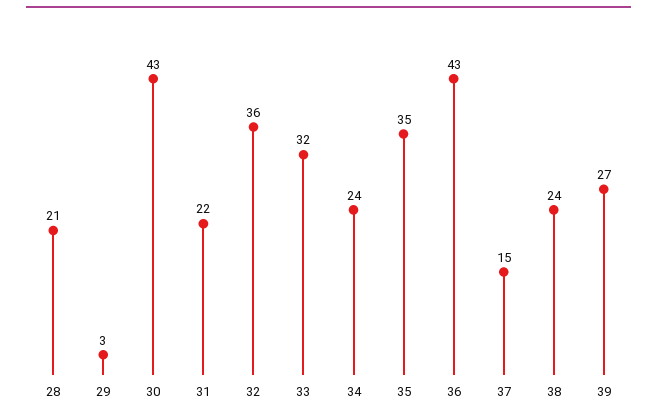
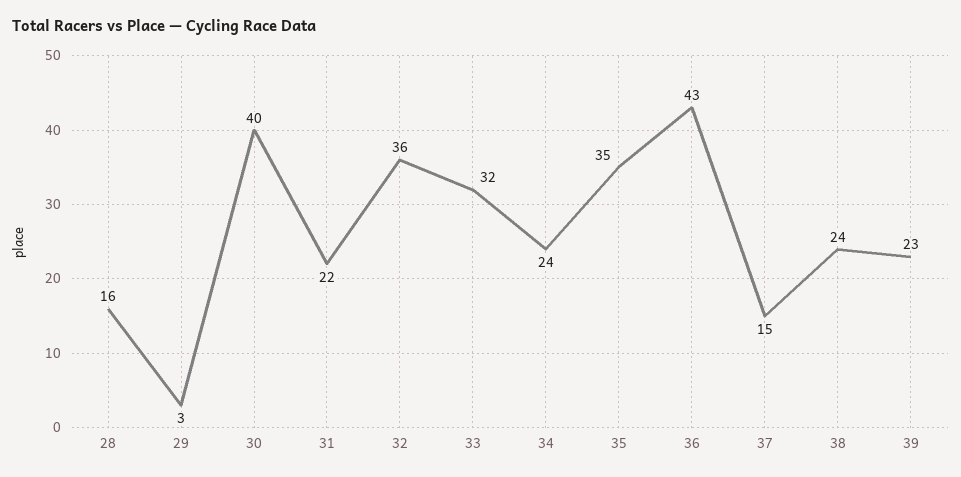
28: 21 -> 16
30: 43 -> 40
39: 27 -> 23

